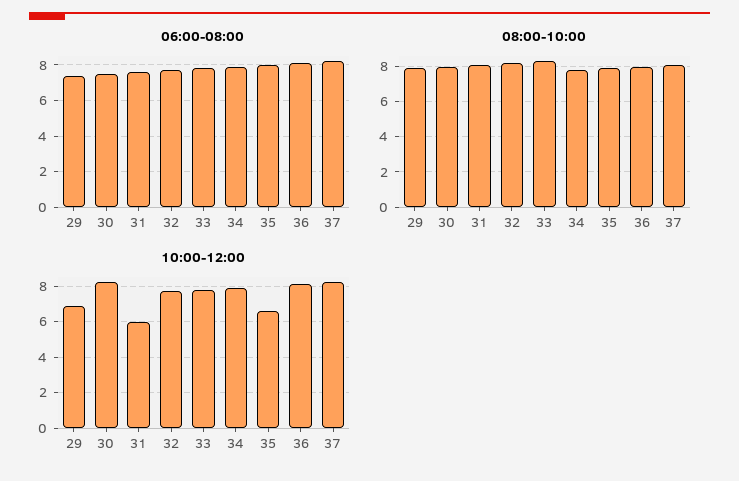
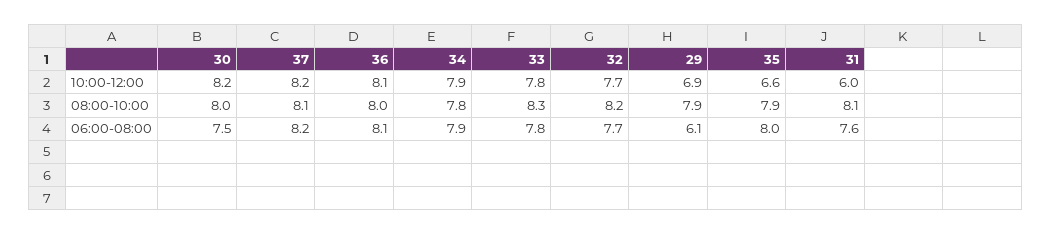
06:00-08:00, 29: 7.5 -> 6.1

